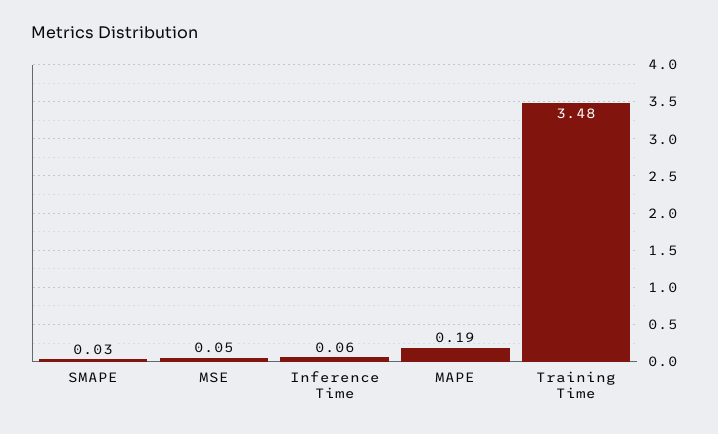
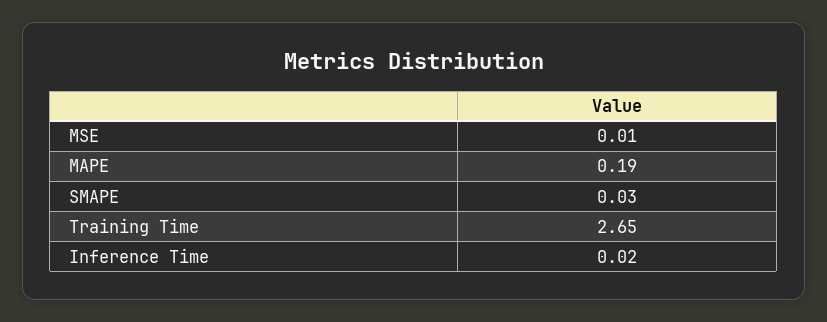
MSE: 0.05 -> 0.01
Inference Time: 0.06 -> 0.02
Training Time: 3.48 -> 2.65

